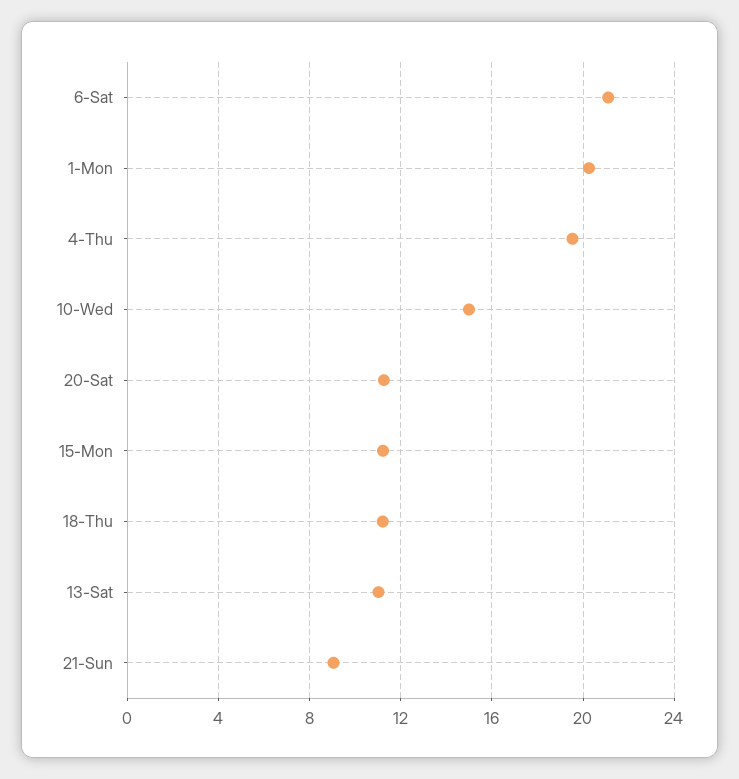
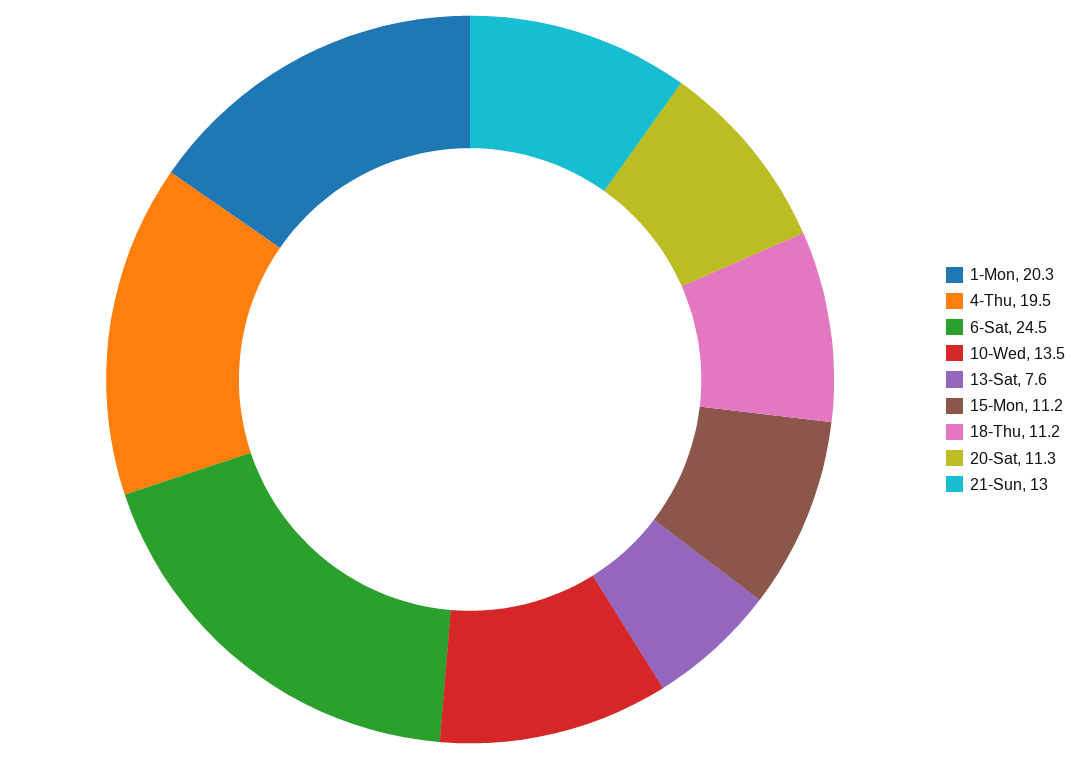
6-Sat: 21 -> 24.5
10-Wed: 15 -> 13.5
13-Sat: 11 -> 7.6
21-Sun: 9 -> 13

